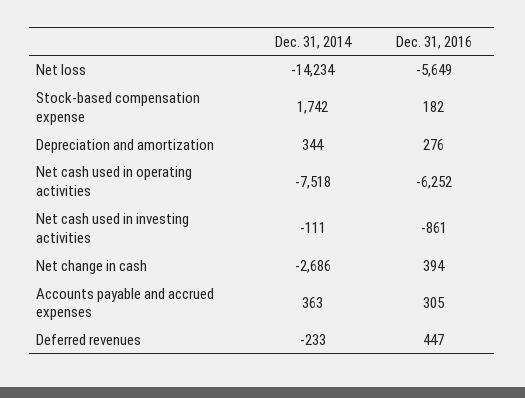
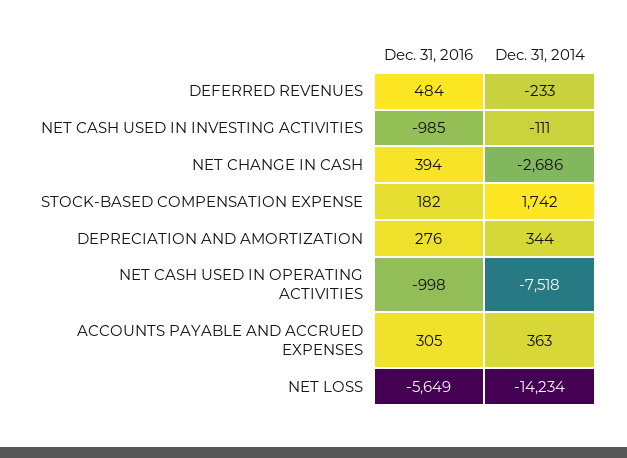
Dec. 31, 2016, Net cash used in operating activities: -6252 -> -998
Dec. 31, 2016, Net cash used in investing activities: -861 -> -985
Dec. 31, 2016, Deferred revenues: 447 -> 484

